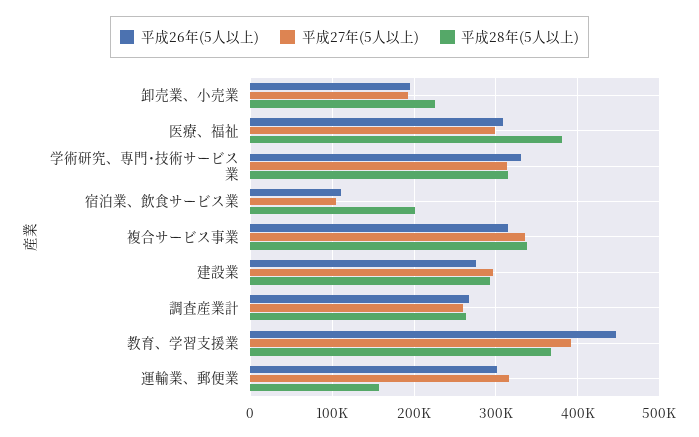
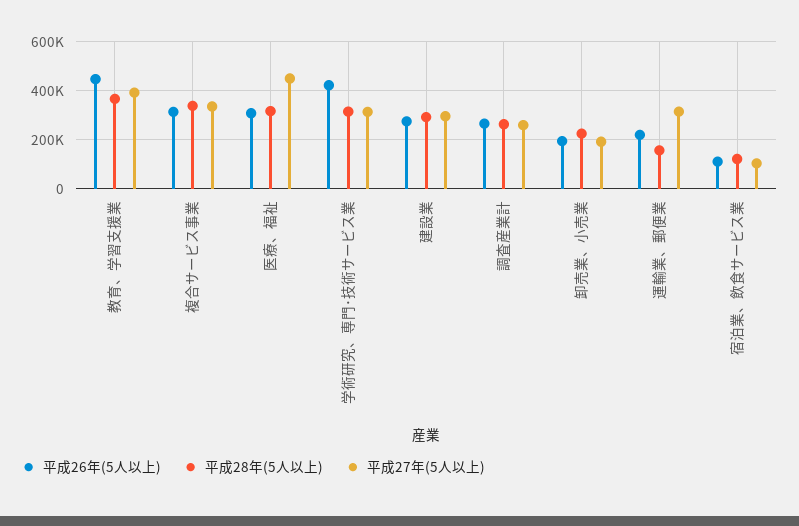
平成27年(5人以上), 医療、福祉: 300000 -> 450000
平成28年(5人以上), 医療、福祉: 380000 -> 325000
平成26年(5人以上), 学術研究、専門･技術サービス業: 330000 -> 425000
平成28年(5人以上), 宿泊業、飲食サービス業: 200000 -> 125000
平成26年(5人以上), 運輸業、郵便業: 300000 -> 225000

